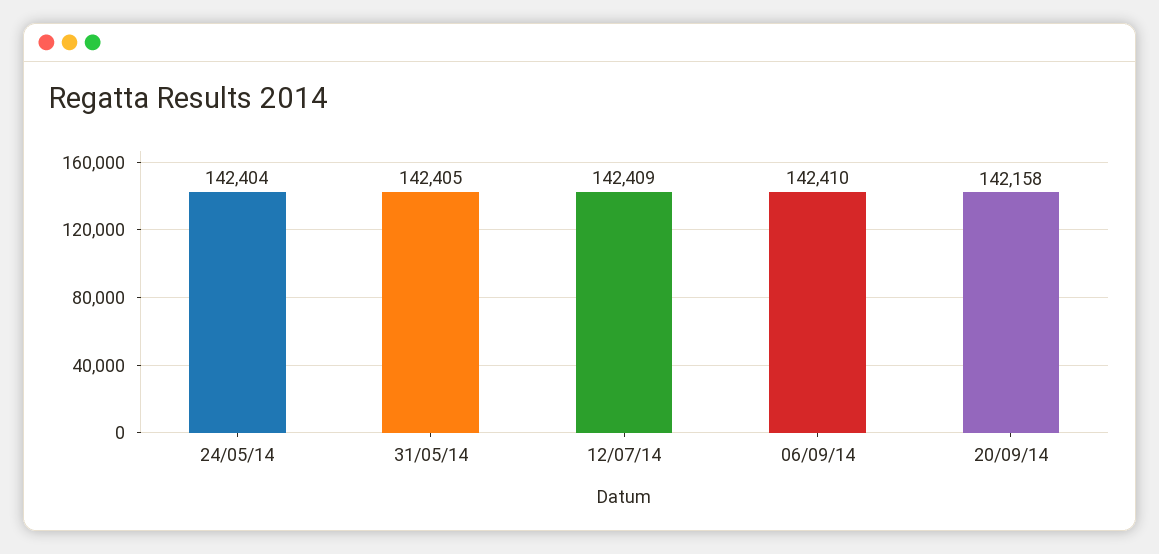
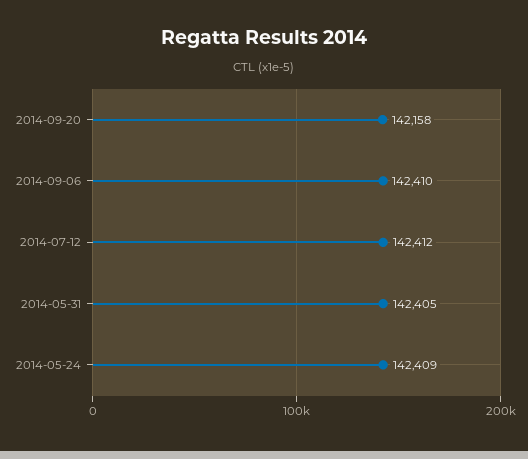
24/05/14: 142404 -> 142409
12/07/14: 142409 -> 142412

